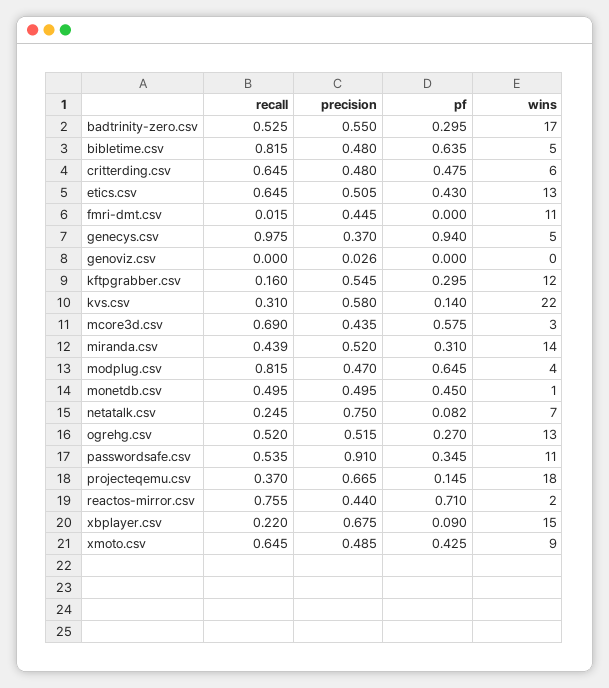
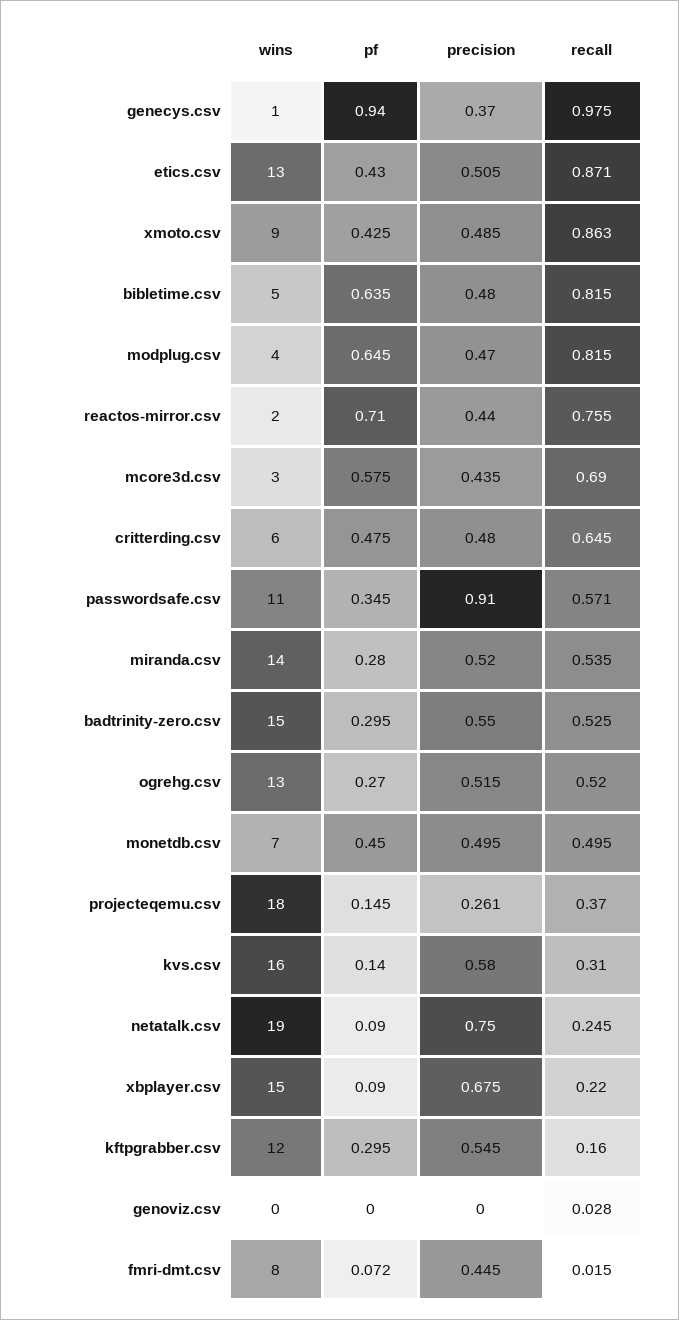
wins, badtrinity-zero.csv: 17 -> 15
recall, etics.csv: 0.645 -> 0.871
pf, fmri-dmt.csv: 0 -> 0.072
wins, fmri-dmt.csv: 11 -> 8
wins, genecys.csv: 5 -> 1
recall, genoviz.csv: 0 -> 0.028
precision, genoviz.csv: 0.026 -> 0
wins, kvs.csv: 22 -> 16
recall, miranda.csv: 0.439 -> 0.535
pf, miranda.csv: 0.31 -> 0.28
wins, monetdb.csv: 1 -> 7
pf, netatalk.csv: 0.082 -> 0.09
wins, netatalk.csv: 7 -> 19
recall, passwordsafe.csv: 0.535 -> 0.571
precision, projecteqemu.csv: 0.665 -> 0.261
recall, xmoto.csv: 0.645 -> 0.863

